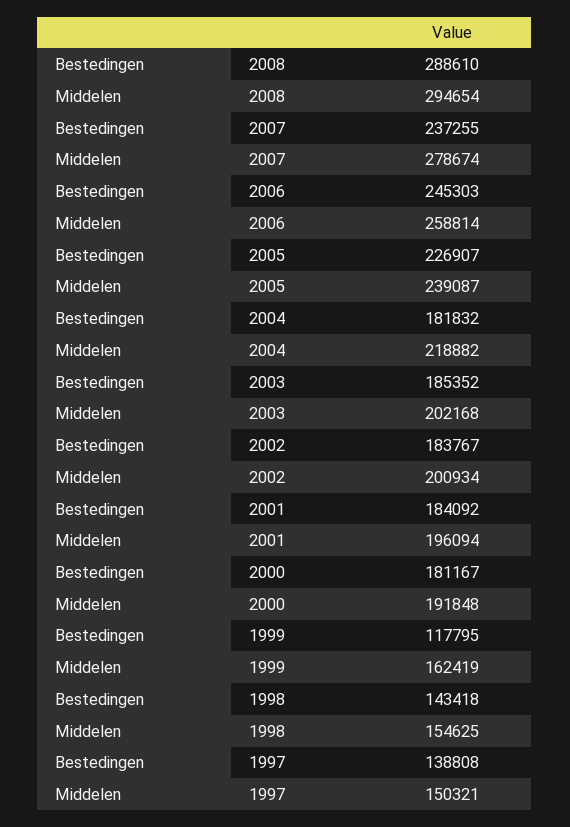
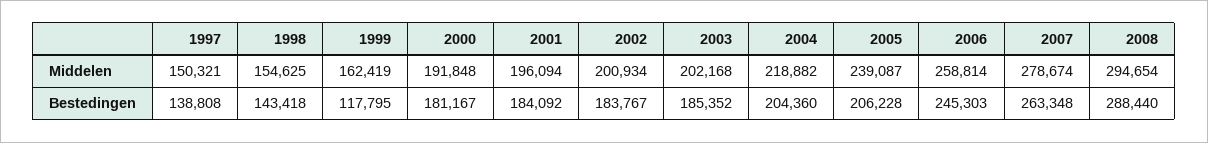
Bestedingen, 2008: 288610 -> 288440
Bestedingen, 2007: 237255 -> 263348
Bestedingen, 2005: 226907 -> 206228
Bestedingen, 2004: 181832 -> 204360

